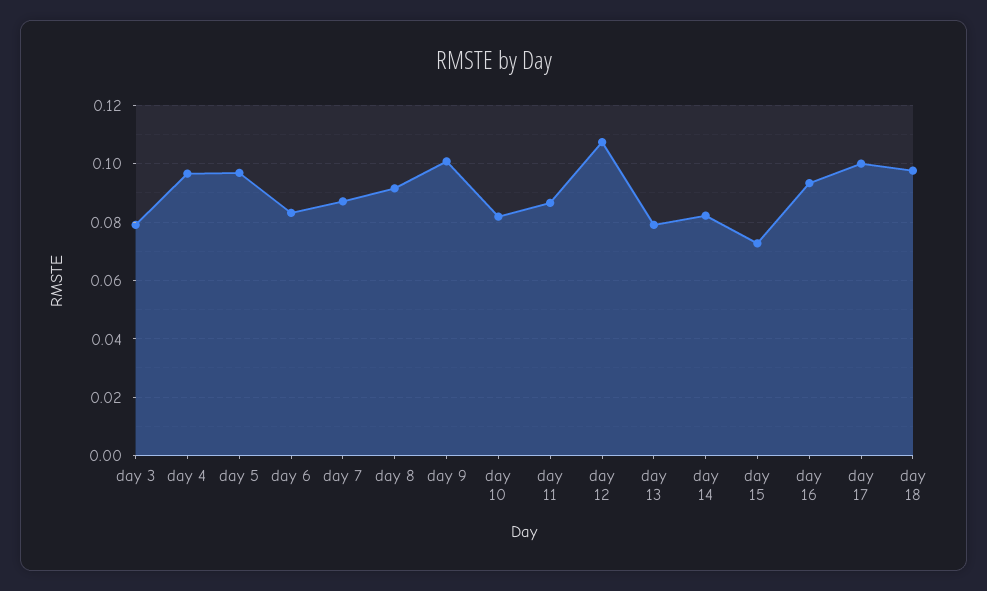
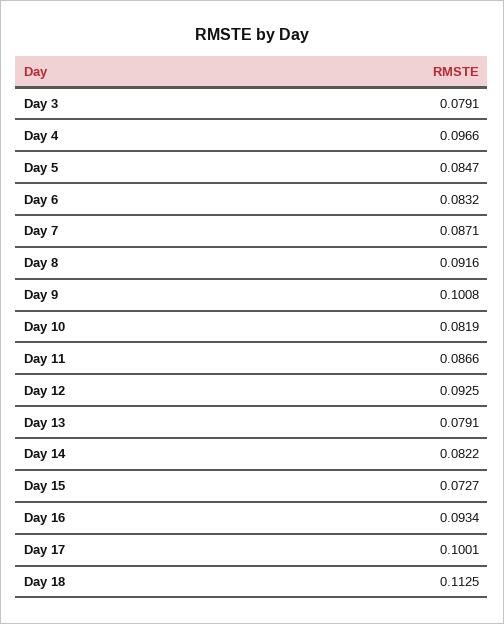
day 5: 0.0975 -> 0.0847
day 12: 0.1075 -> 0.0925
day 18: 0.0975 -> 0.1125

